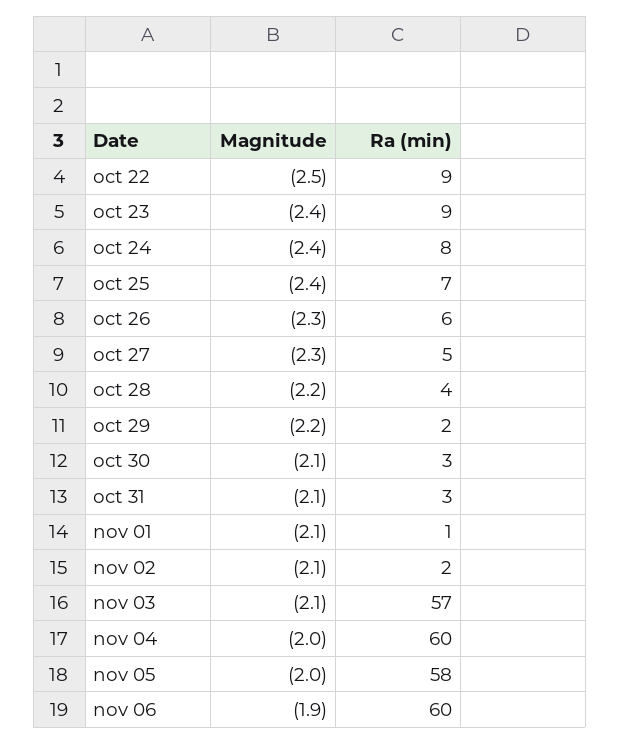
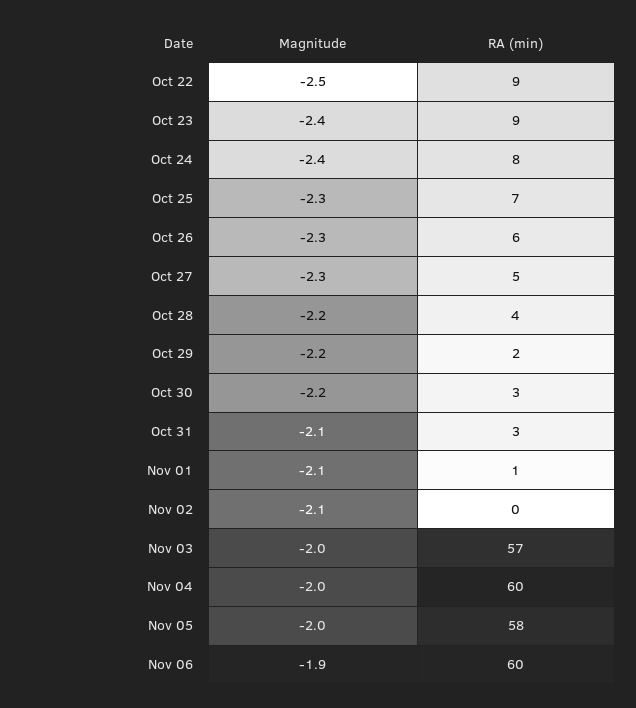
Magnitude, oct 25: -2.4 -> -2.3
Magnitude, oct 30: -2.1 -> -2.2
Ra (min), nov 02: 2 -> 0
Magnitude, nov 03: -2.1 -> -2

